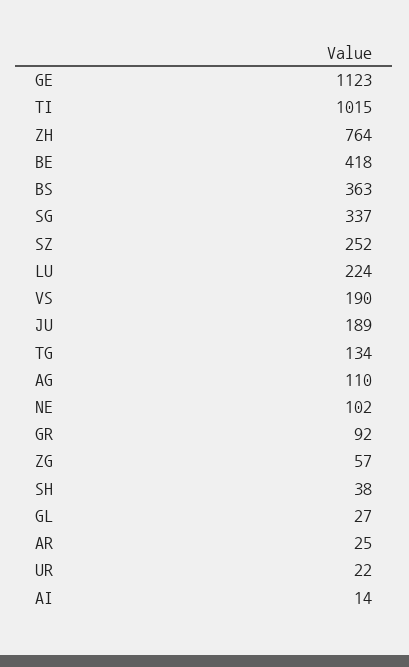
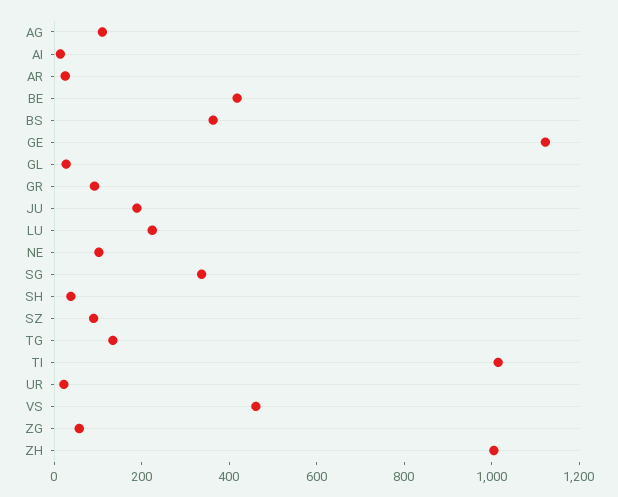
ZH: 764 -> 1000
SZ: 252 -> 100
VS: 190 -> 450

